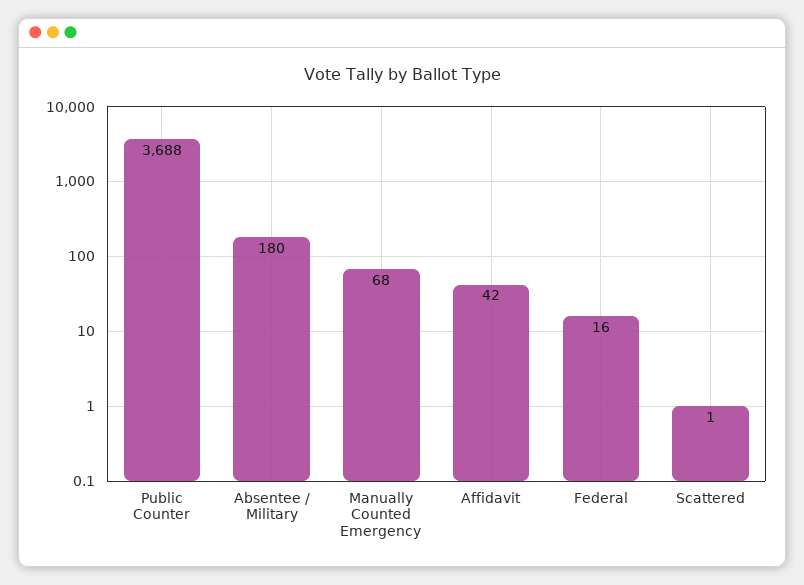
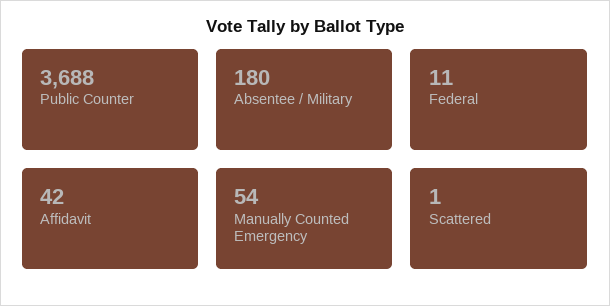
Manually Counted Emergency: 68 -> 54
Federal: 16 -> 11

